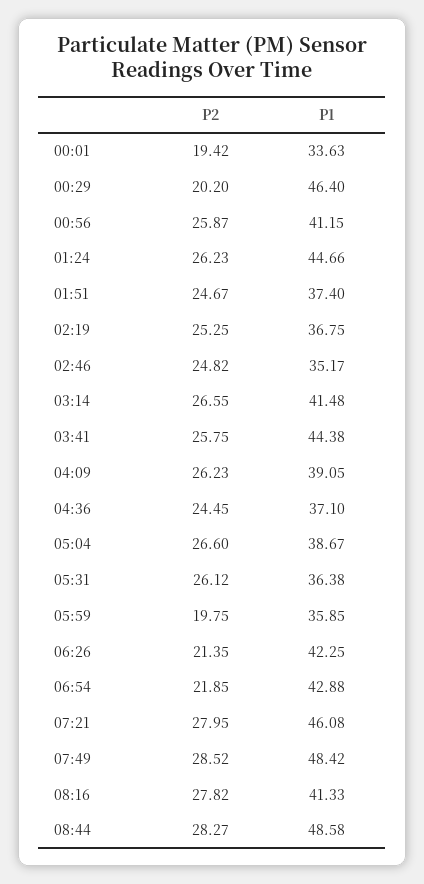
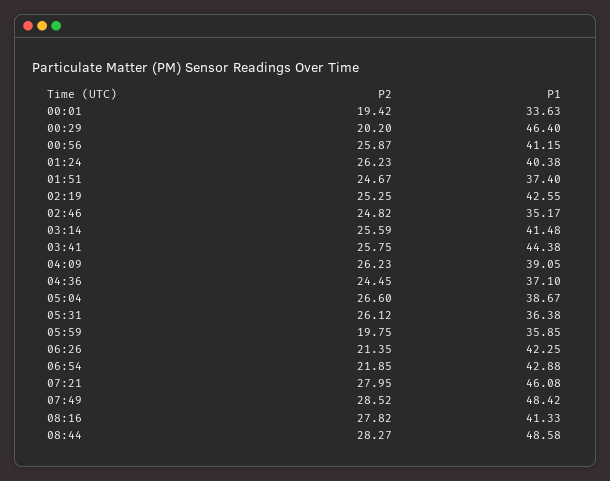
P1, 01:24: 44.66 -> 40.38
P1, 02:19: 36.75 -> 42.55
P2, 03:14: 26.55 -> 25.59

